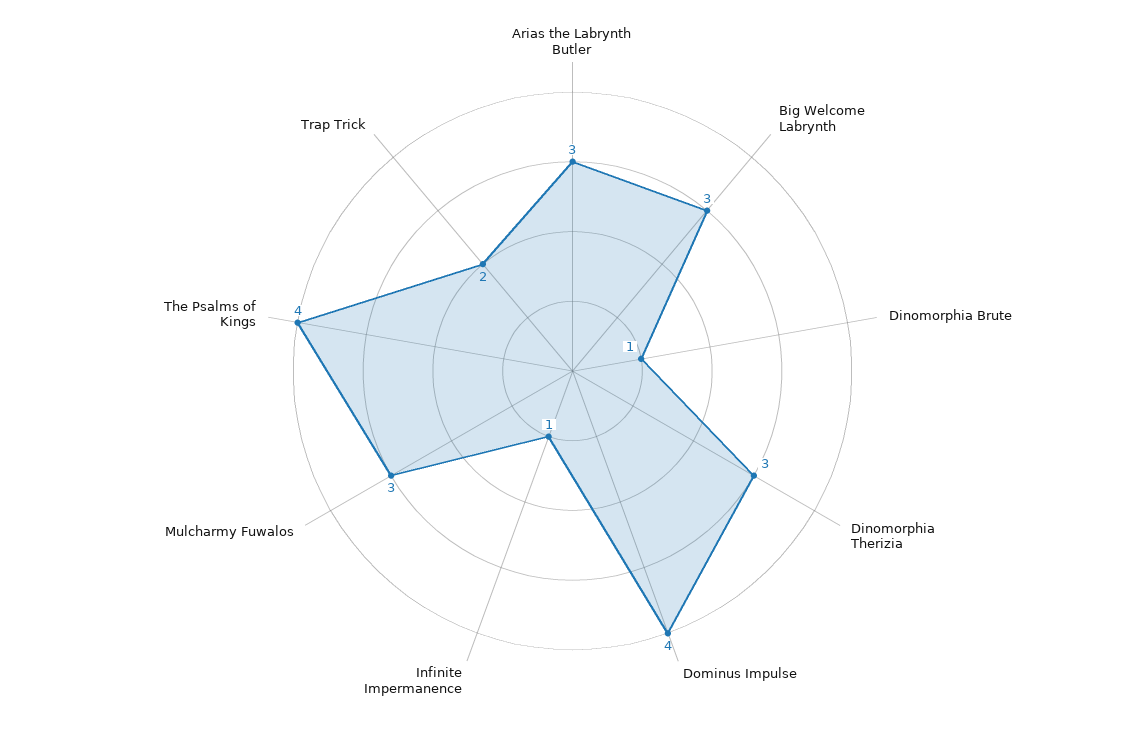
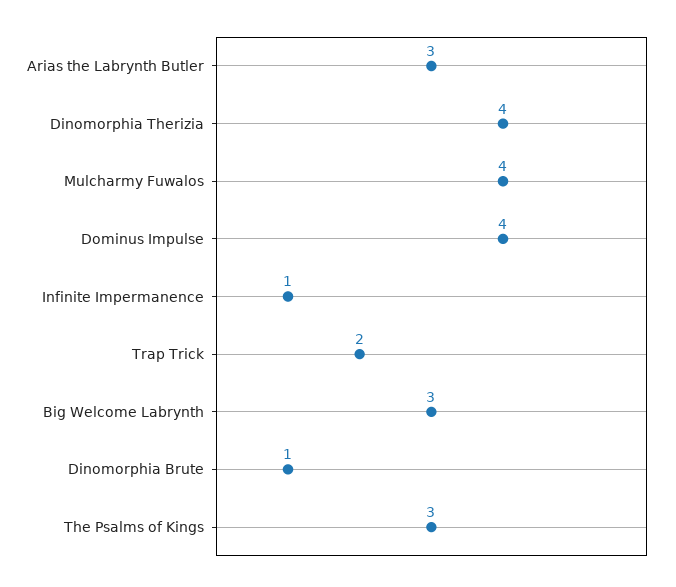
Dinomorphia Therizia: 3 -> 4
Mulcharmy Fuwalos: 3 -> 4
The Psalms of Kings: 4 -> 3

